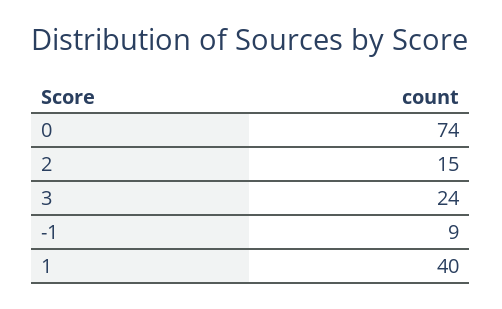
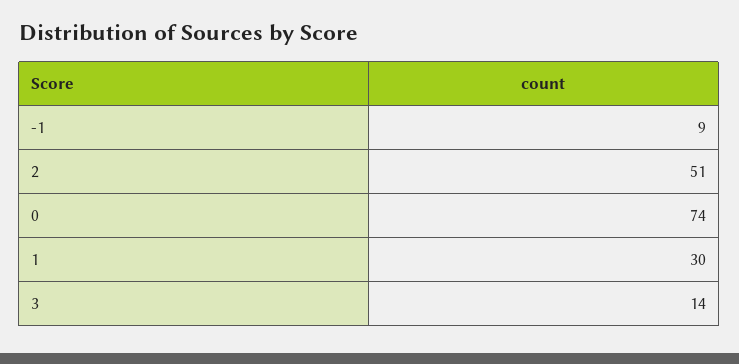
2: 15 -> 51
3: 24 -> 14
1: 40 -> 30

